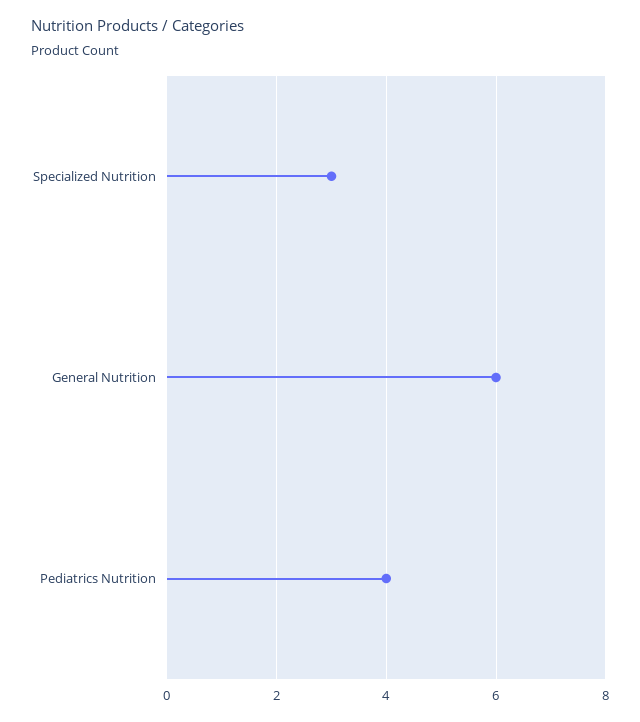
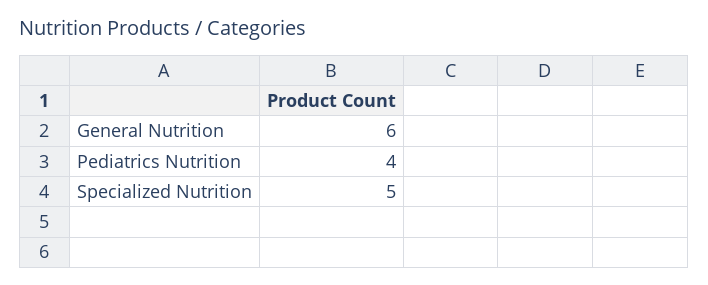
Specialized Nutrition: 3 -> 5

